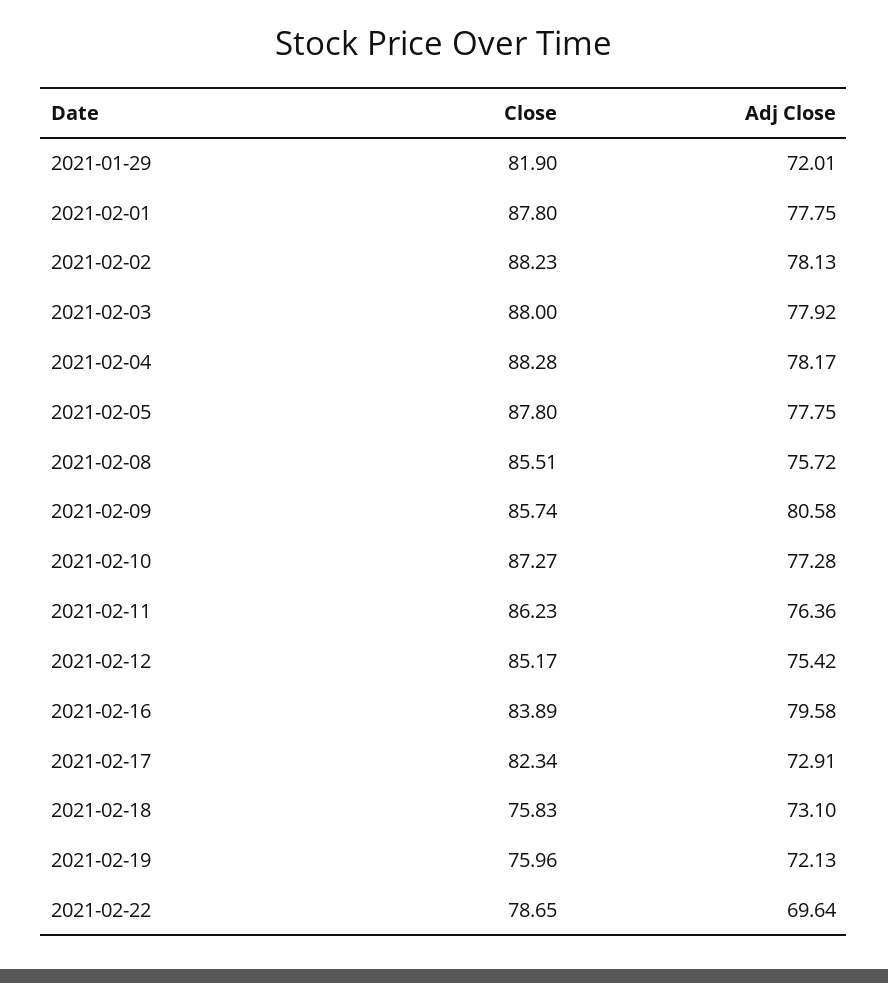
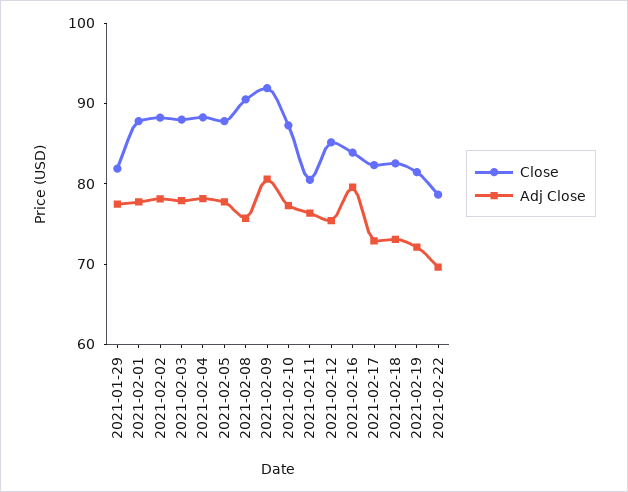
Adj Close, 2021-01-29: 72.01 -> 78
Close, 2021-02-08: 85.51 -> 90
Close, 2021-02-09: 85.74 -> 92
Close, 2021-02-11: 86.23 -> 80
Close, 2021-02-18: 75.83 -> 82
Close, 2021-02-19: 75.96 -> 82

